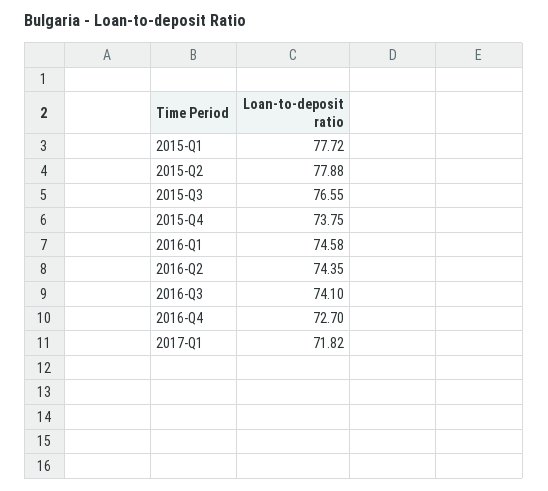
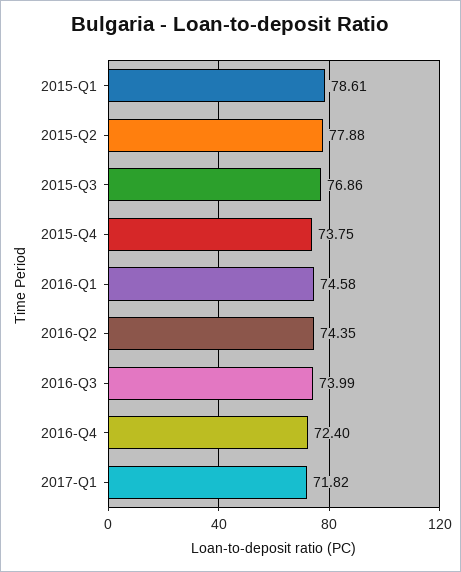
2015-Q1: 77.72 -> 78.61
2015-Q3: 76.55 -> 76.86
2016-Q3: 74.1 -> 73.99
2016-Q4: 72.7 -> 72.4

